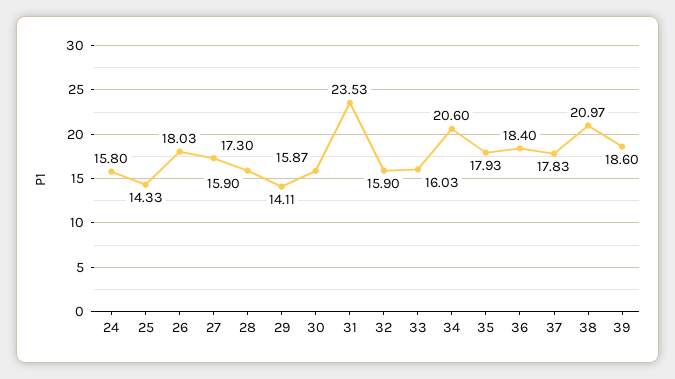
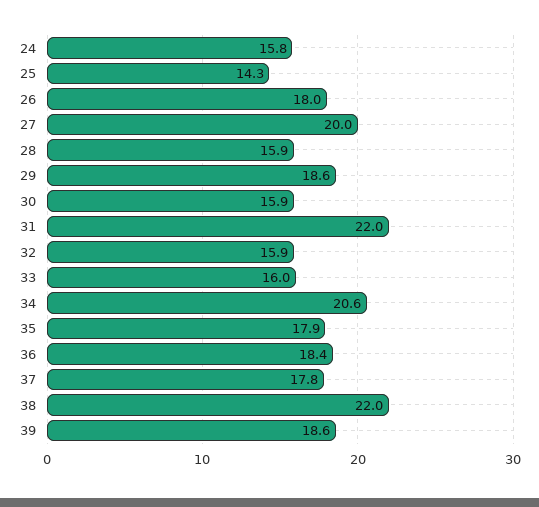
27: 17.3 -> 20
29: 14.11 -> 18.6
31: 23.53 -> 22
38: 20.97 -> 22

